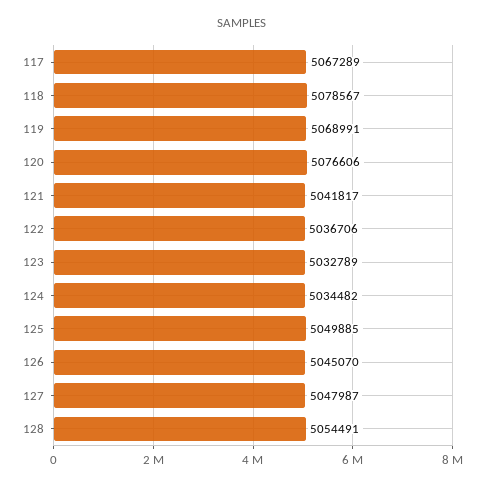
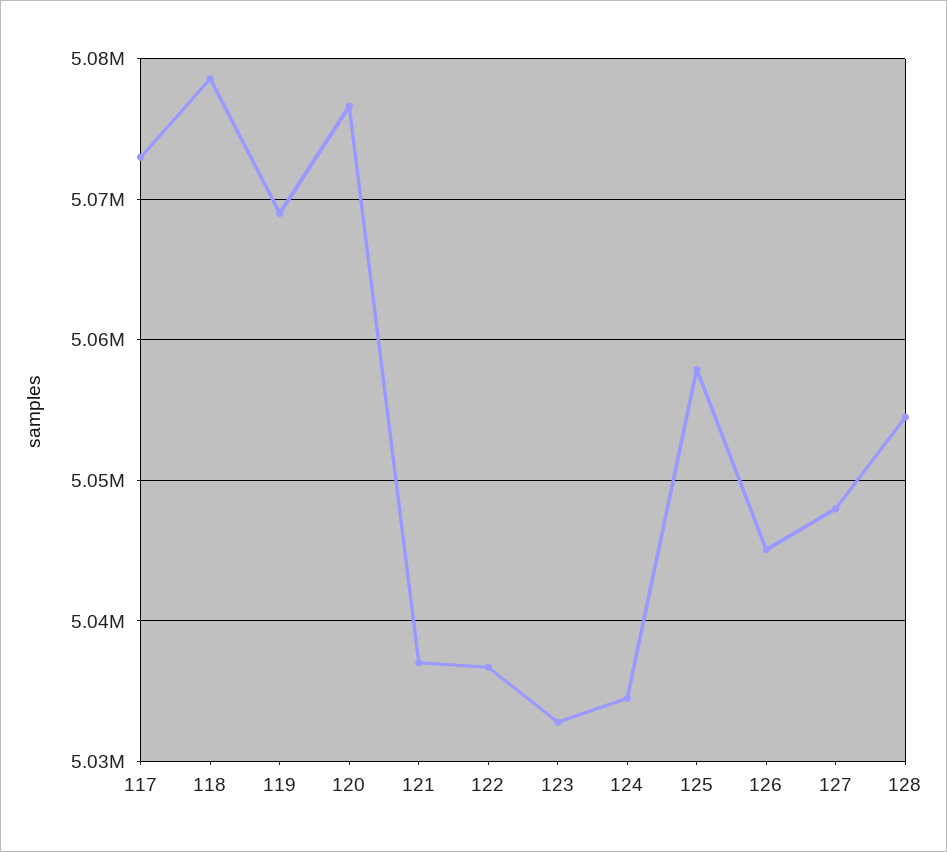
117: 5067289 -> 5073000
121: 5041817 -> 5037000
125: 5049885 -> 5058000

